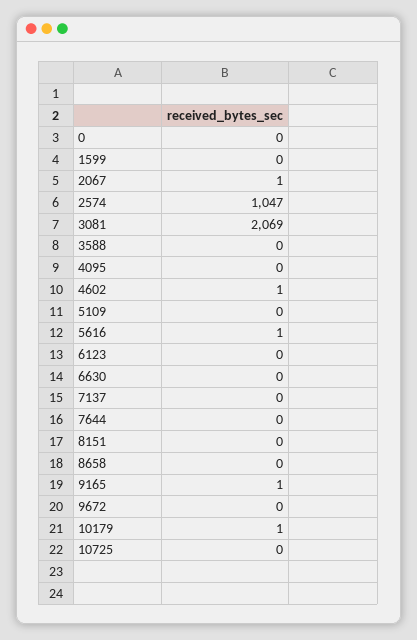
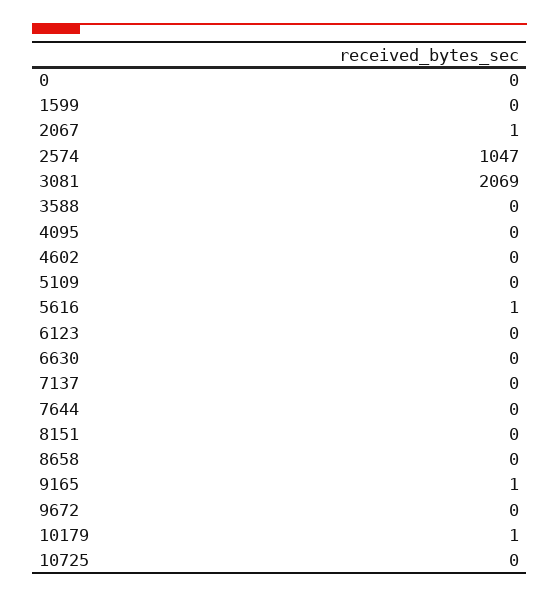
4602: 1 -> 0

